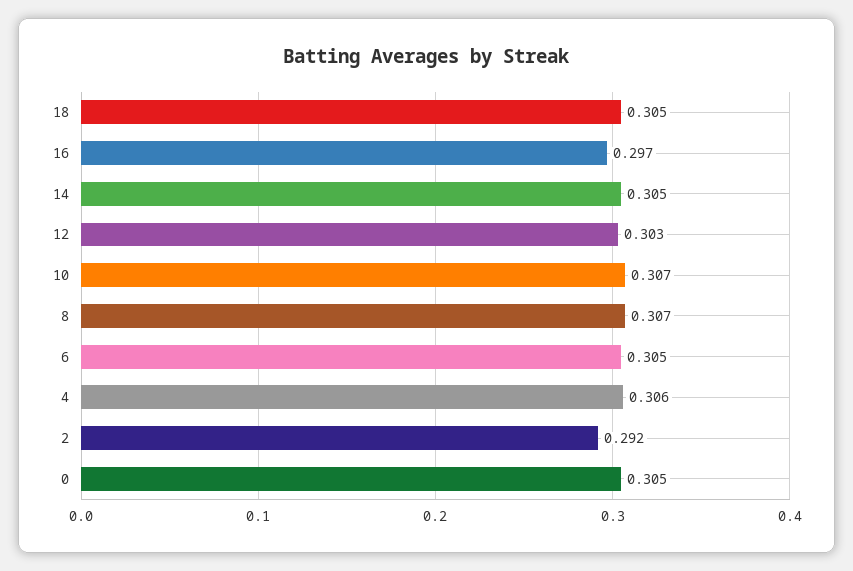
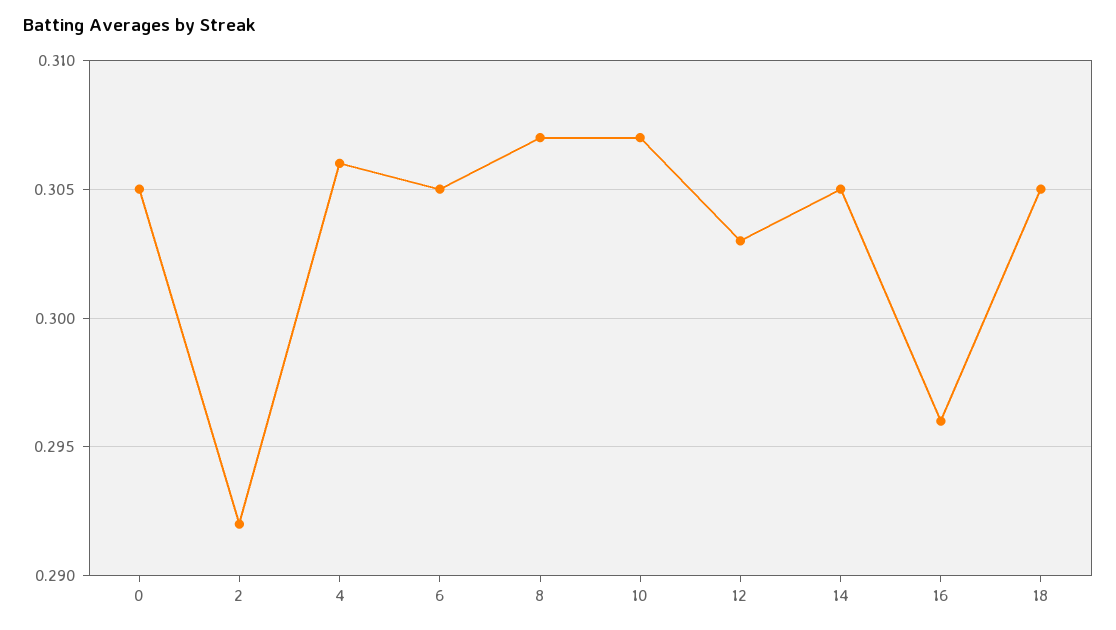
16: 0.297 -> 0.296

